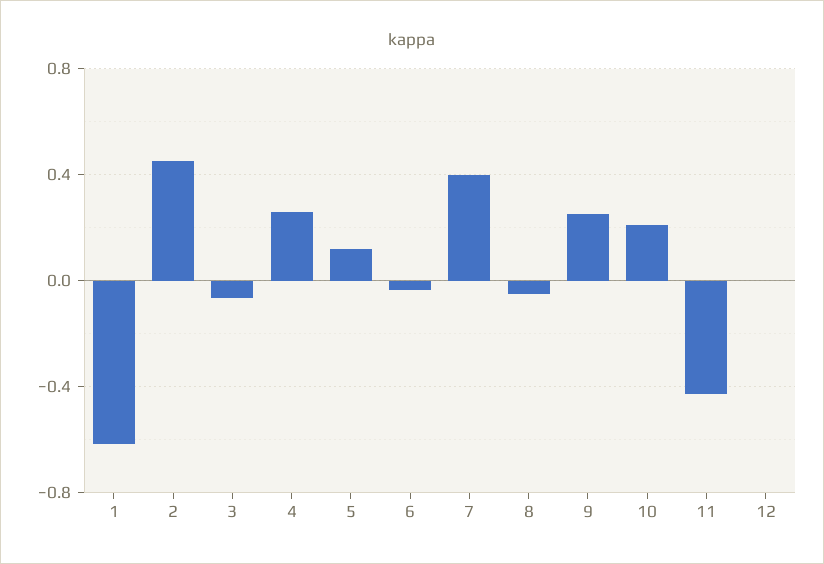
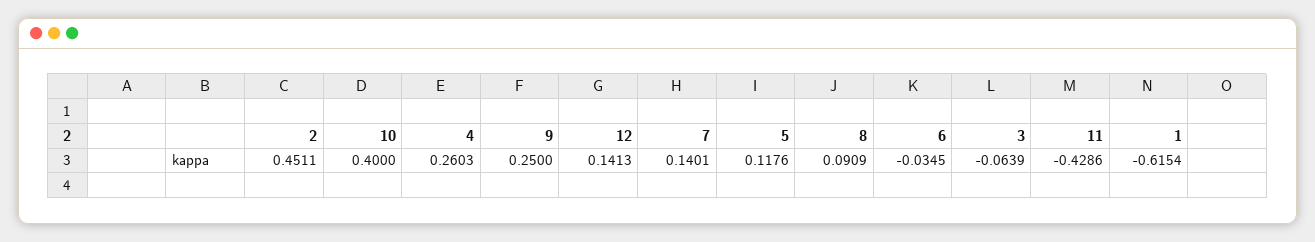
7: 0.4 -> 0.1401
8: -0.05 -> 0.0909
10: 0.2 -> 0.4
12: 0 -> 0.1413

